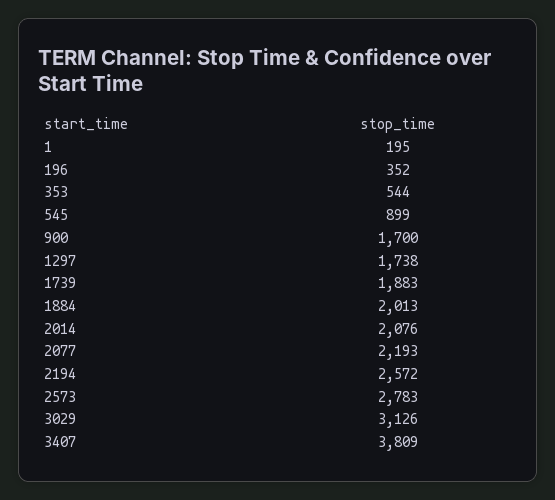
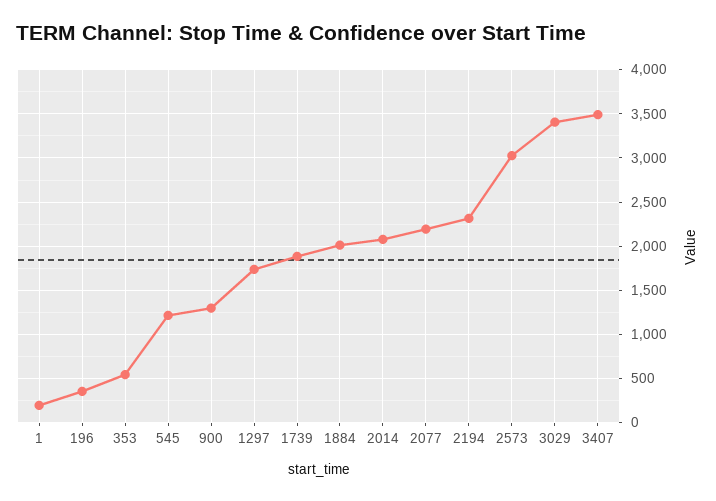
545: 899 -> 1200
900: 1700 -> 1300
2194: 2572 -> 2300
2573: 2783 -> 3000
3029: 3126 -> 3400
3407: 3809 -> 3500

